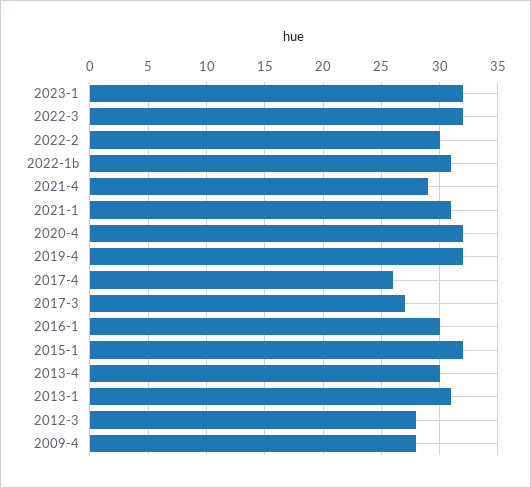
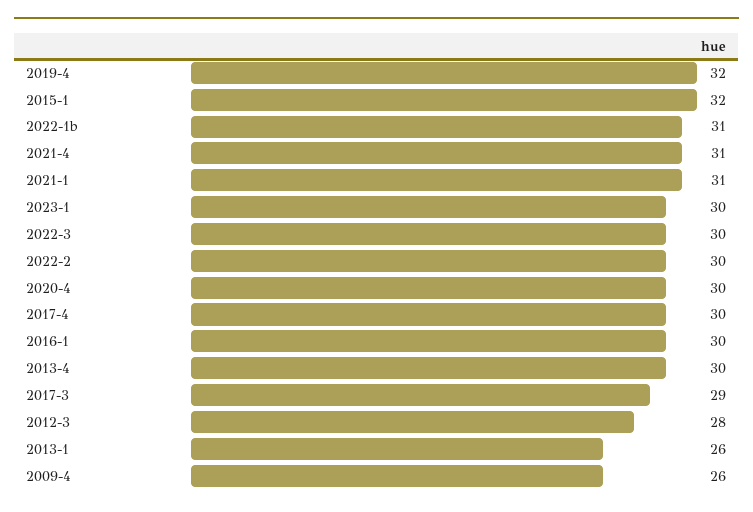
2023-1: 32 -> 30
2022-3: 32 -> 30
2021-4: 29 -> 31
2020-4: 32 -> 30
2017-4: 26 -> 30
2017-3: 27 -> 29
2013-1: 31 -> 26
2009-4: 28 -> 26

